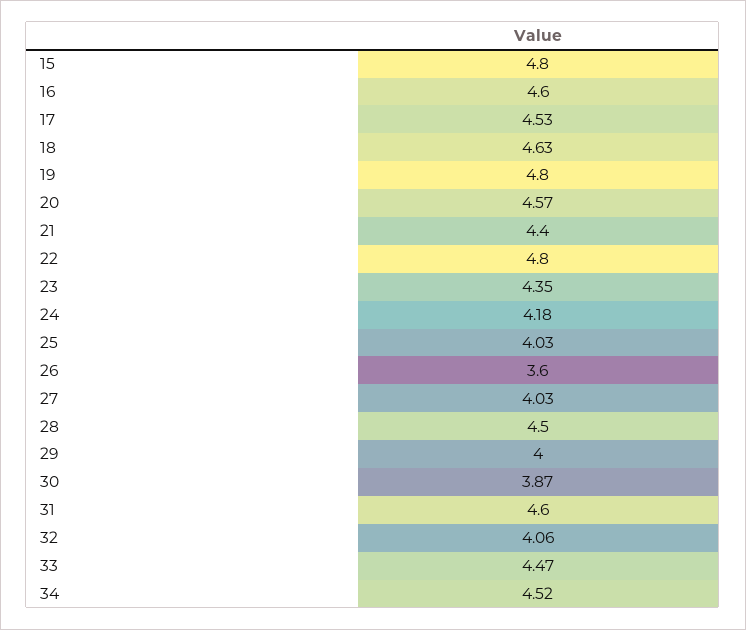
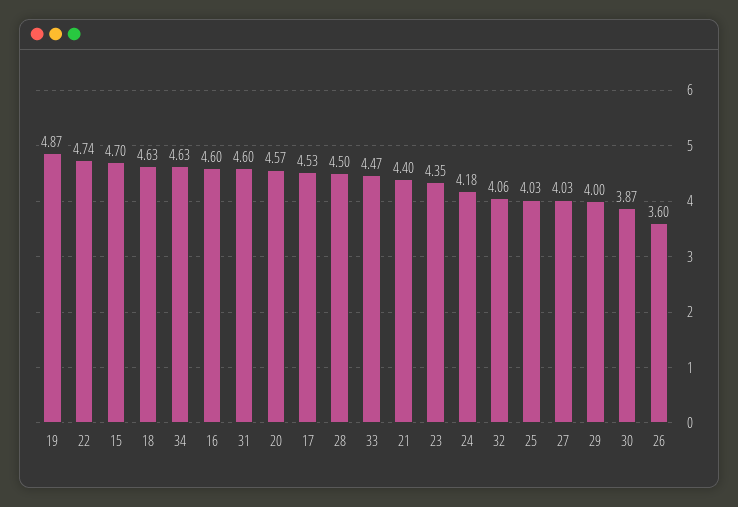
15: 4.8 -> 4.7
19: 4.8 -> 4.87
22: 4.8 -> 4.74
34: 4.52 -> 4.63

